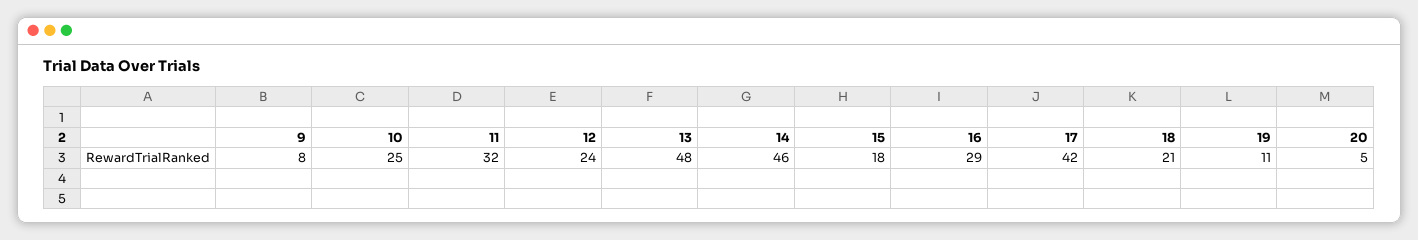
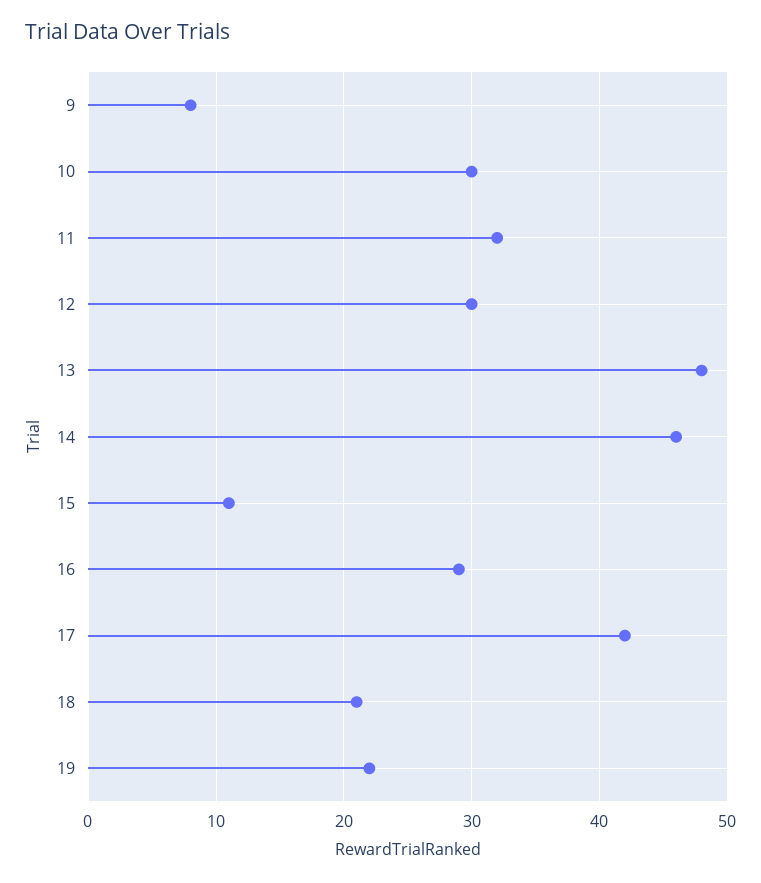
10: 25 -> 30
12: 24 -> 30
15: 18 -> 11
19: 11 -> 22
20: 5 -> none

